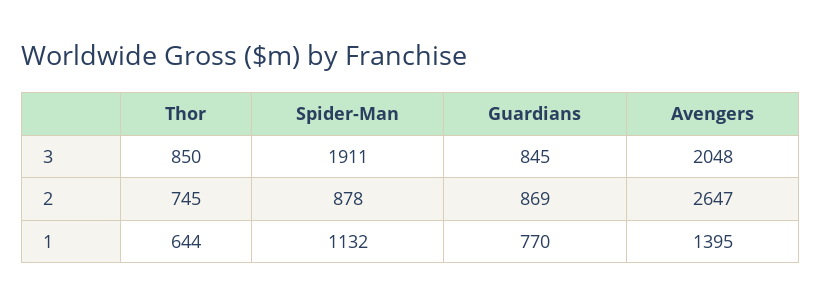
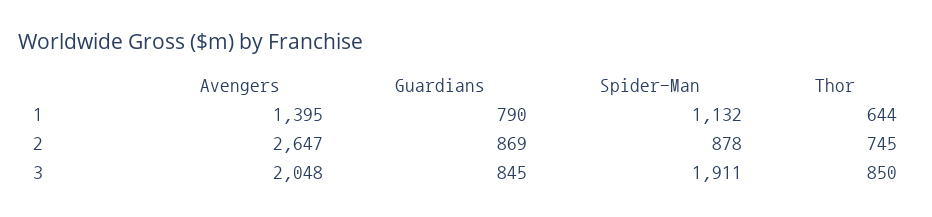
Guardians, 1: 770 -> 790

